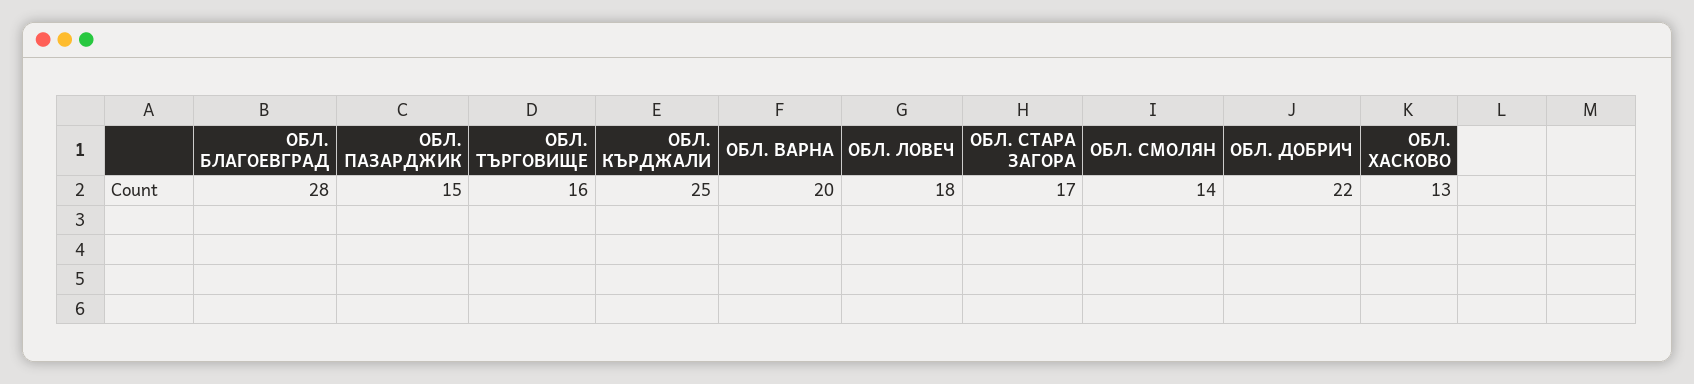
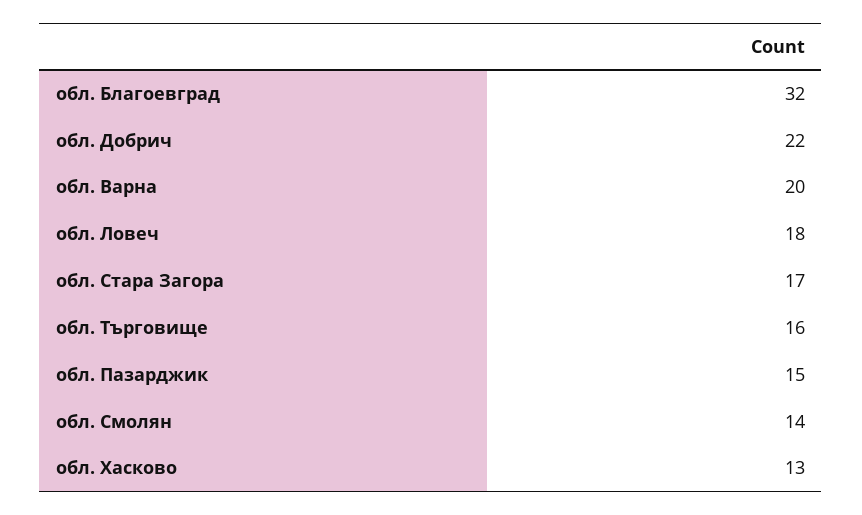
ОБЛ. БЛАГОЕВГРАД: 28 -> 32
ОБЛ. КЪРДЖАЛИ: 25 -> none

